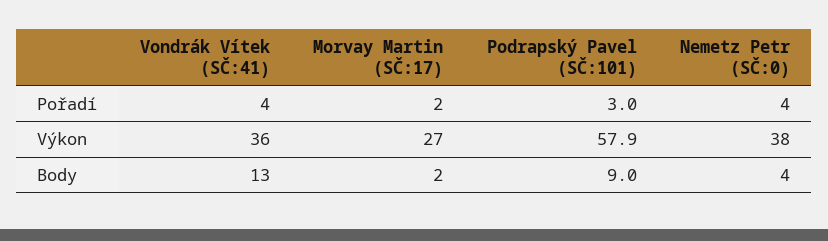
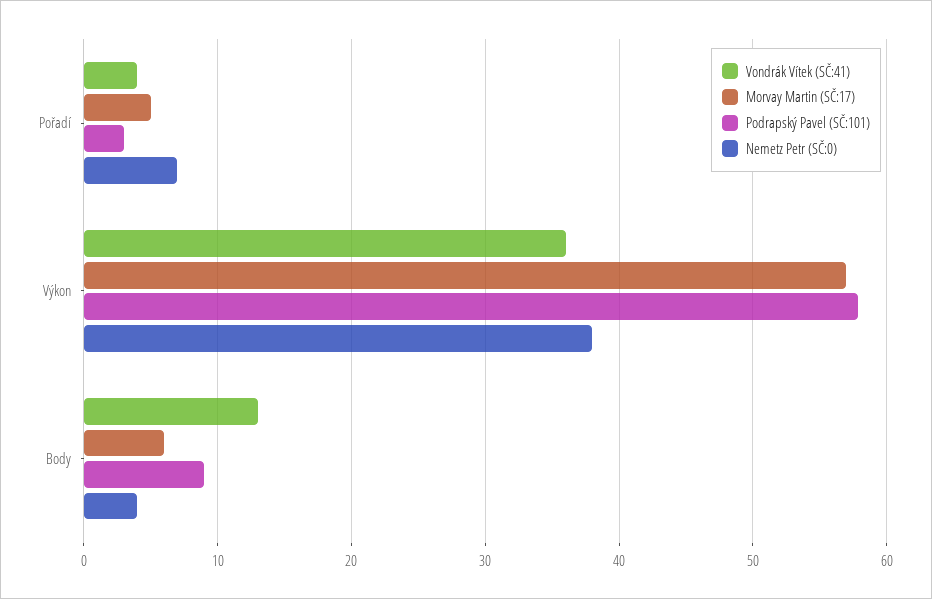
Morvay Martin (SČ:17), Pořadí: 2 -> 5
Nemetz Petr (SČ:0), Pořadí: 4 -> 7
Morvay Martin (SČ:17), Výkon: 27 -> 57
Morvay Martin (SČ:17), Body: 2 -> 6

